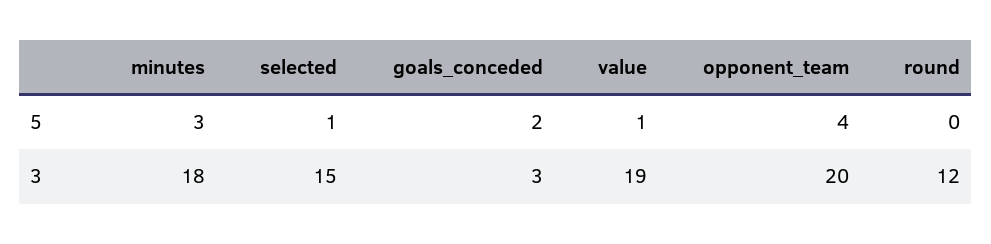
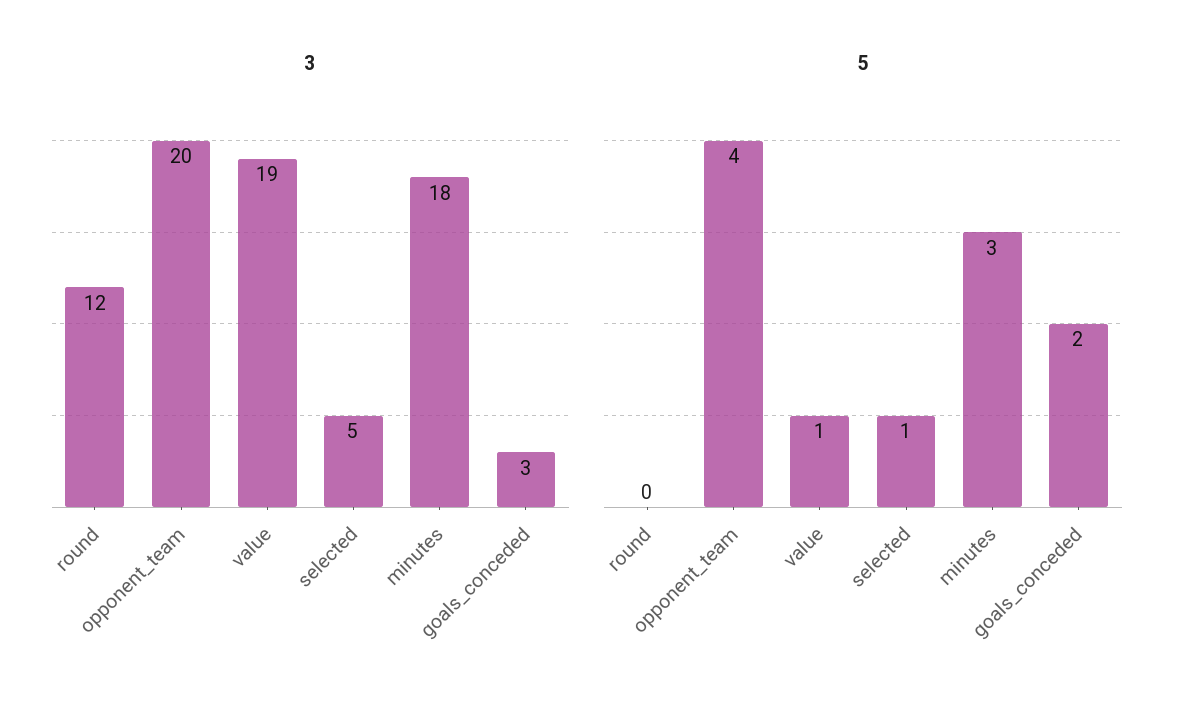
3, selected: 15 -> 5

